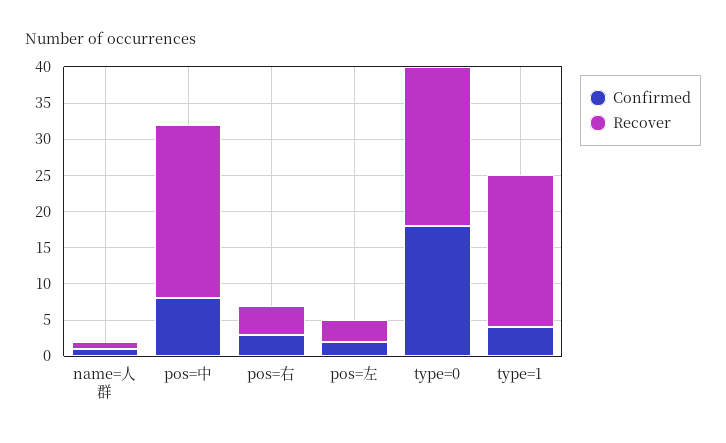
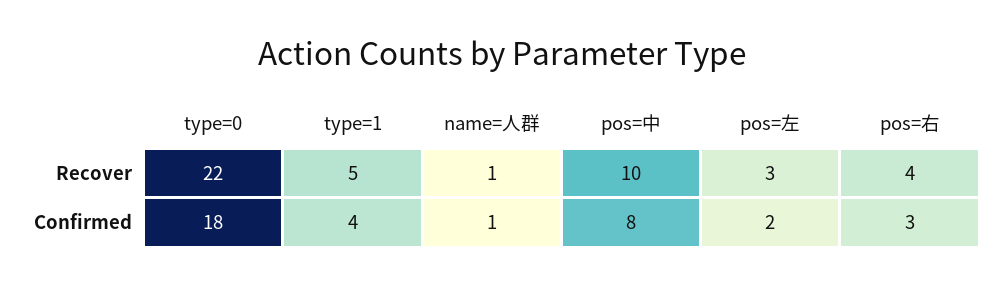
Recover, pos=中: 25 -> 10
Recover, type=1: 20 -> 5

